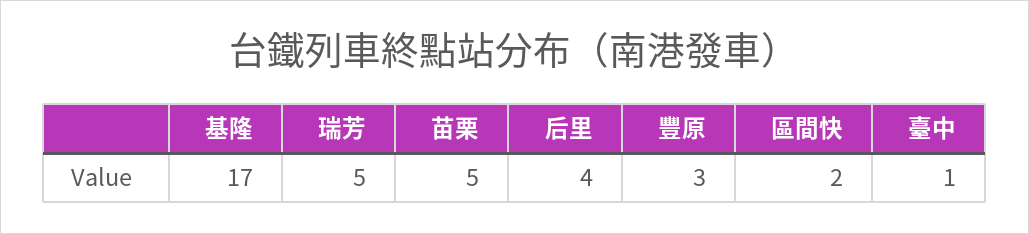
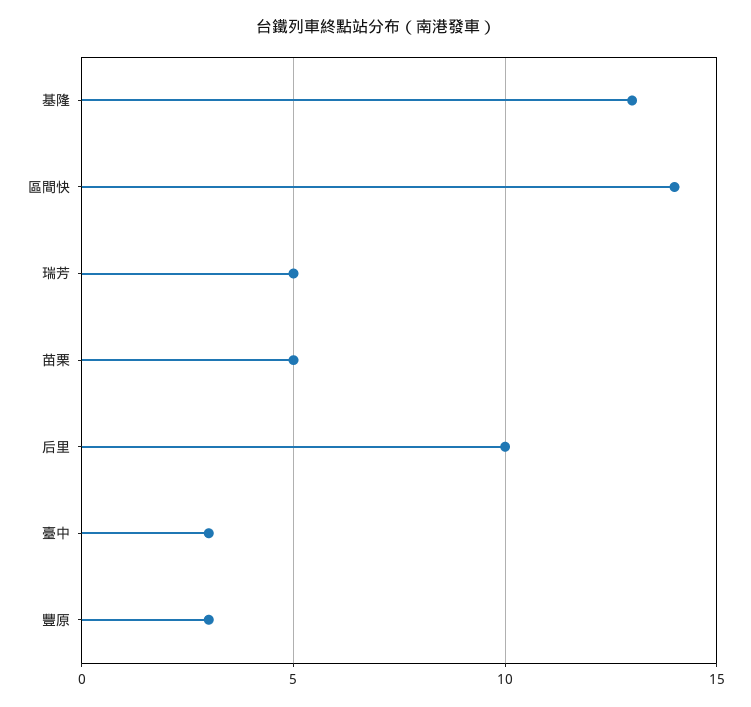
基隆: 17 -> 13
后里: 4 -> 10
區間快: 2 -> 14
臺中: 1 -> 3

